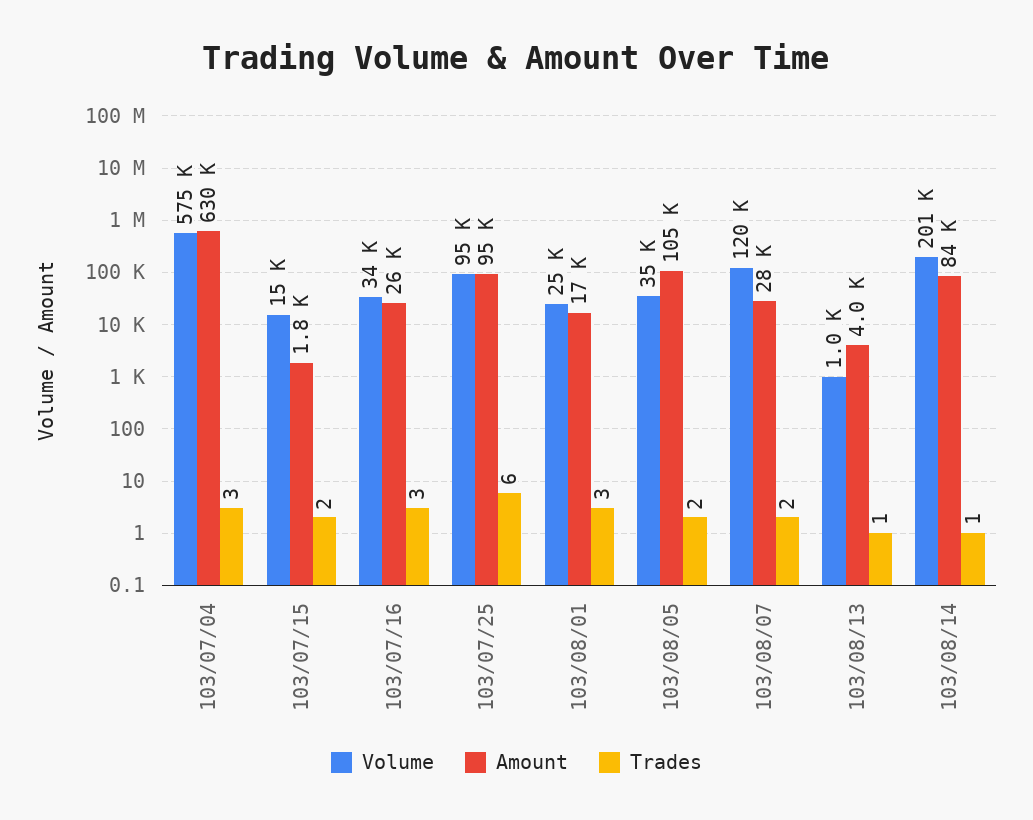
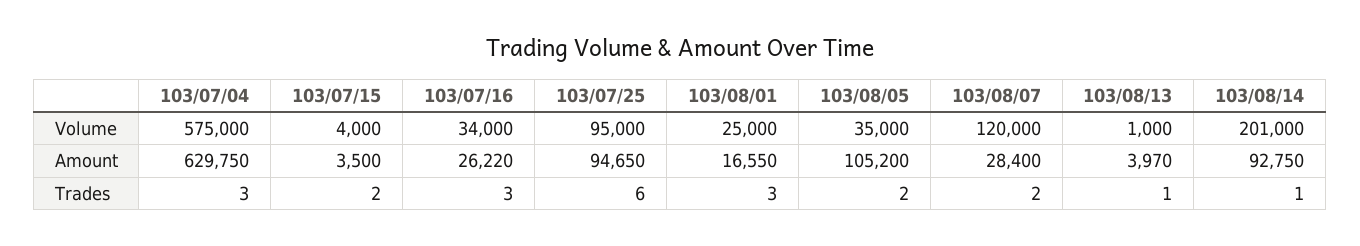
Volume, 103/07/15: 15000 -> 4000
Amount, 103/07/15: 1800 -> 3500
Amount, 103/08/14: 84000 -> 92750

